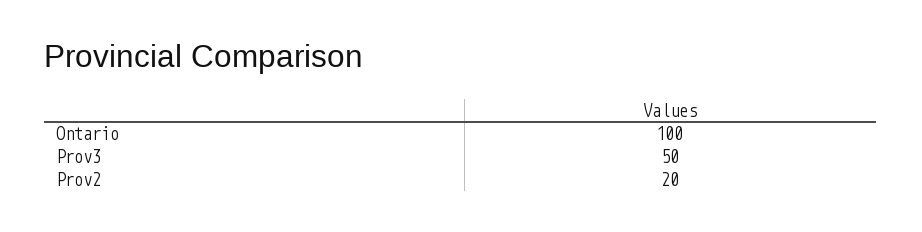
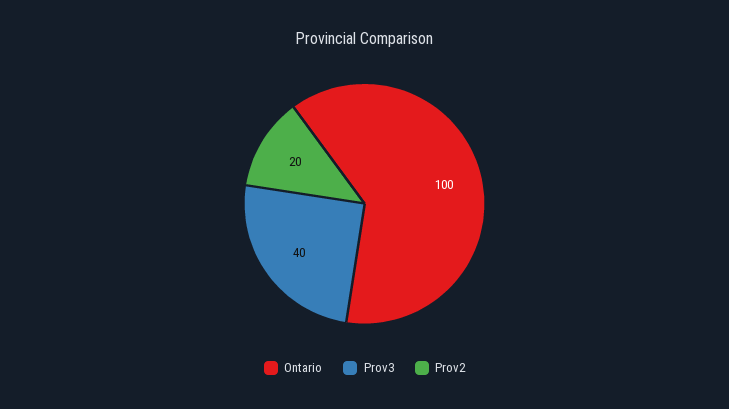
Prov3: 50 -> 40

